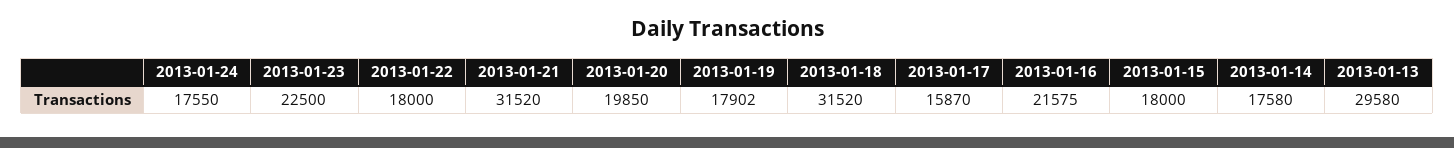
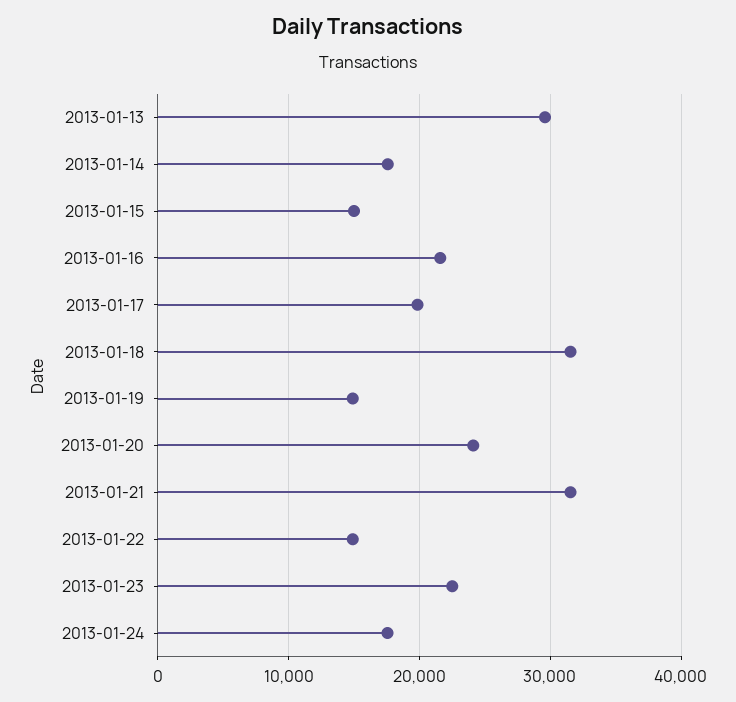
2013-01-22: 18000 -> 15000
2013-01-20: 19850 -> 24000
2013-01-19: 17902 -> 15000
2013-01-17: 15870 -> 20000
2013-01-15: 18000 -> 15000

